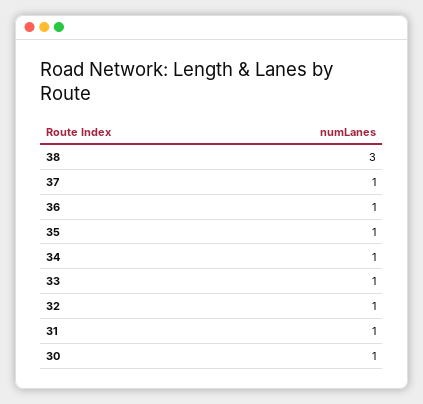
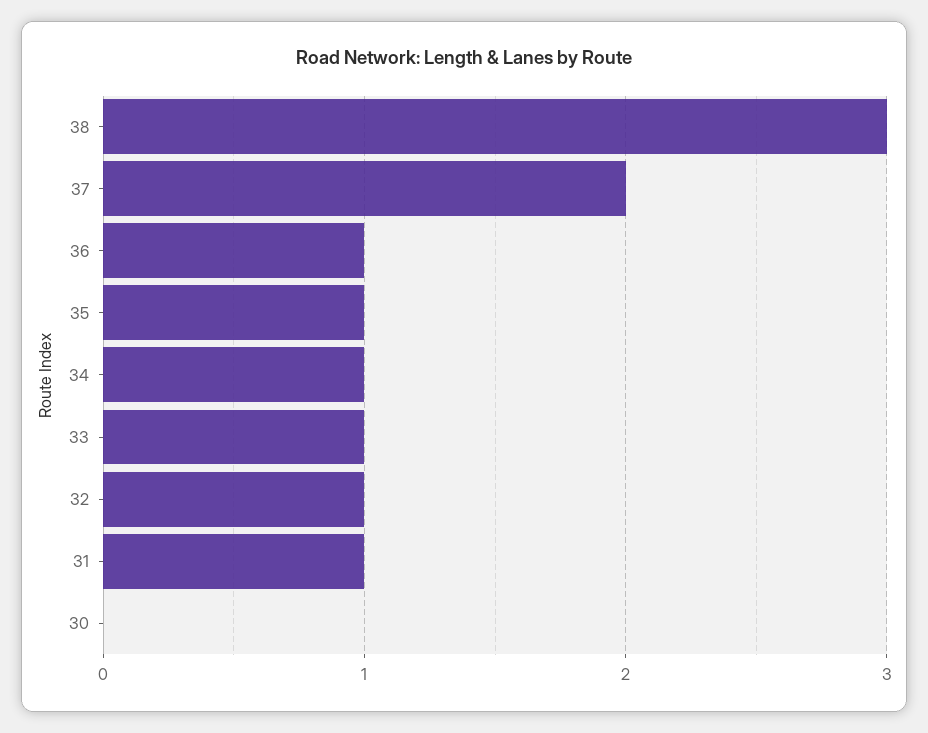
37: 1 -> 2
30: 1 -> 0

